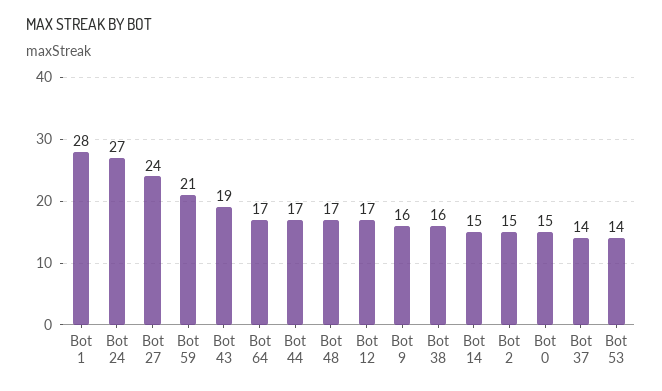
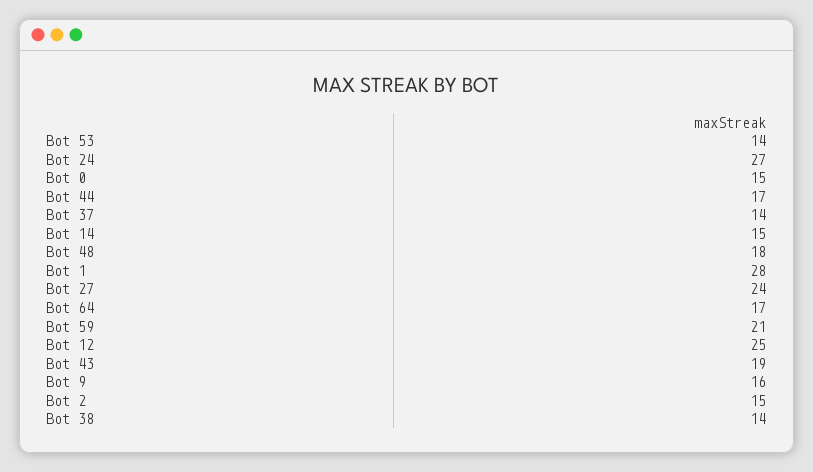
Bot 48: 17 -> 18
Bot 12: 17 -> 25
Bot 38: 16 -> 14

